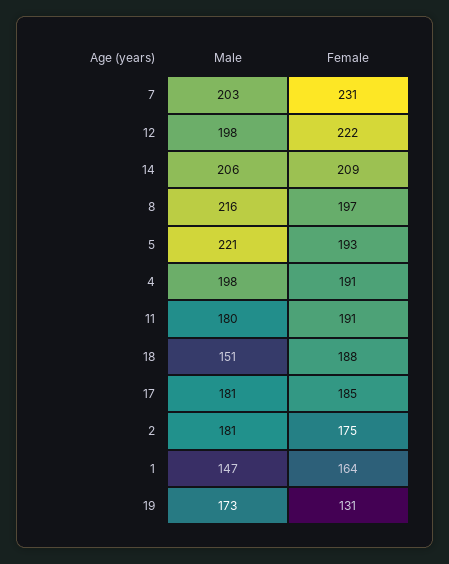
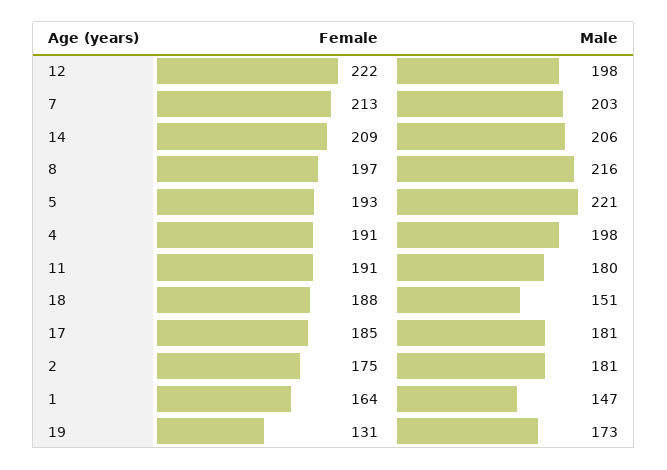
Female, 7: 231 -> 213

